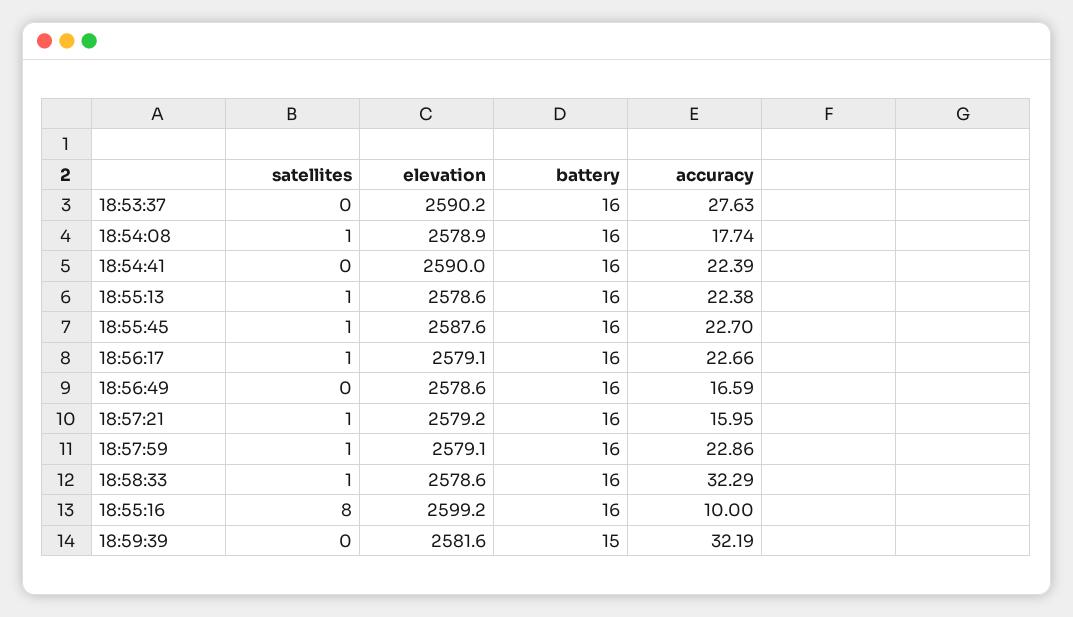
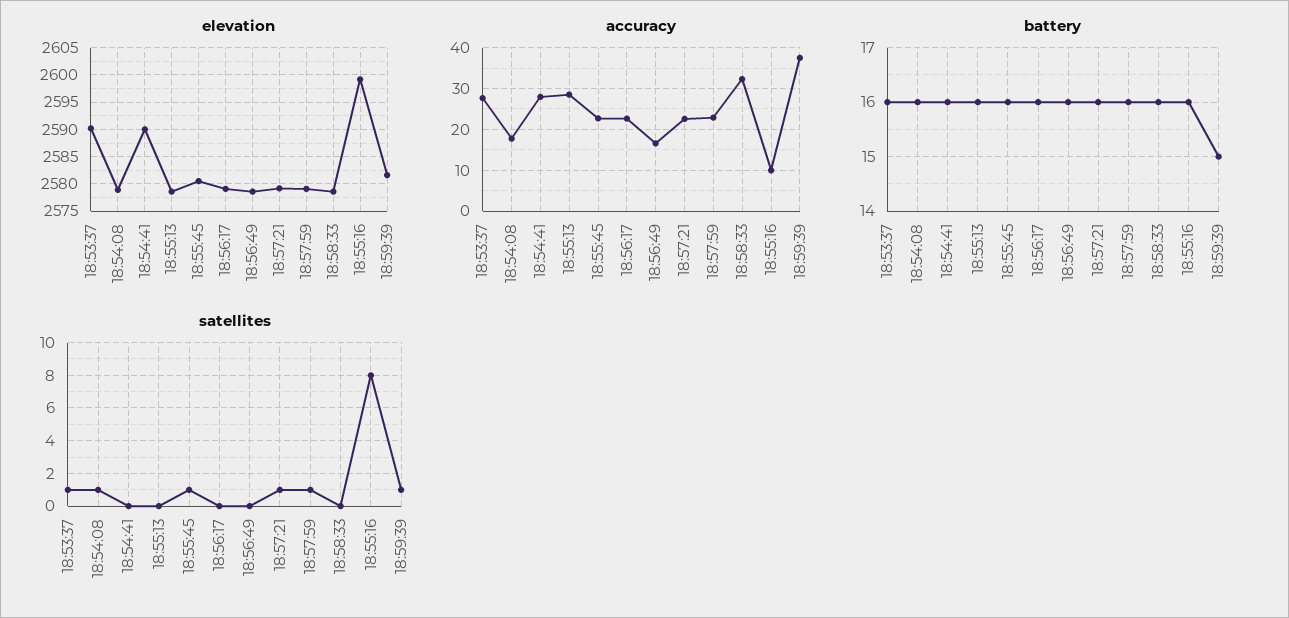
satellites, 18:53:37: 0 -> 1
accuracy, 18:54:41: 22.39 -> 28
satellites, 18:55:13: 1 -> 0
accuracy, 18:55:13: 22.38 -> 28
elevation, 18:55:45: 2587.6 -> 2580
satellites, 18:56:17: 1 -> 0
accuracy, 18:57:21: 15.95 -> 22
satellites, 18:58:33: 1 -> 0
satellites, 18:59:39: 0 -> 1
accuracy, 18:59:39: 32.19 -> 38

